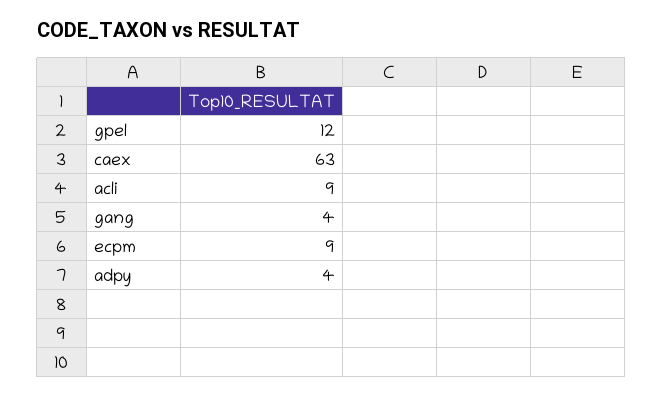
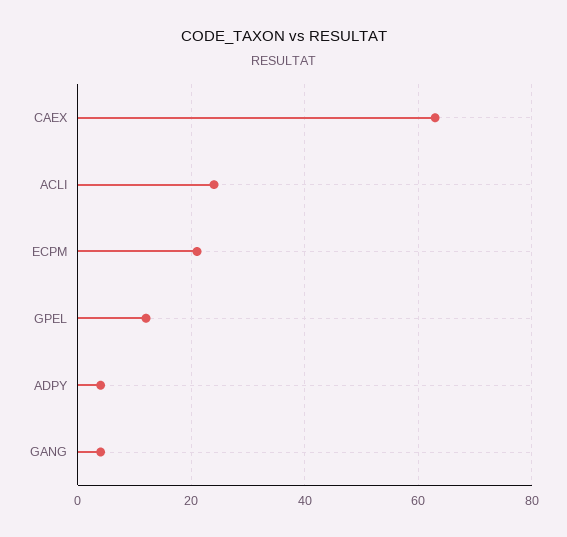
acli: 9 -> 25
ecpm: 9 -> 20

